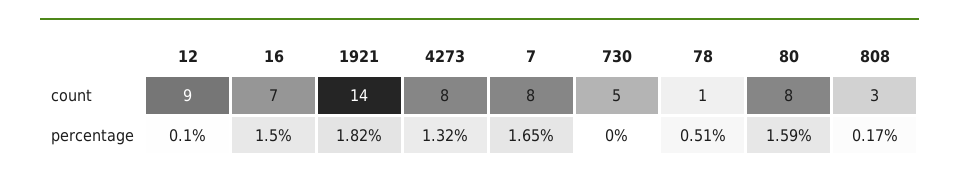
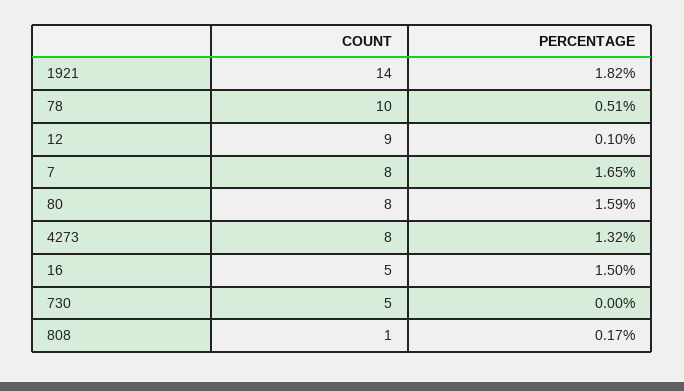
16, count: 7 -> 5
78, count: 1 -> 10
808, count: 3 -> 1

